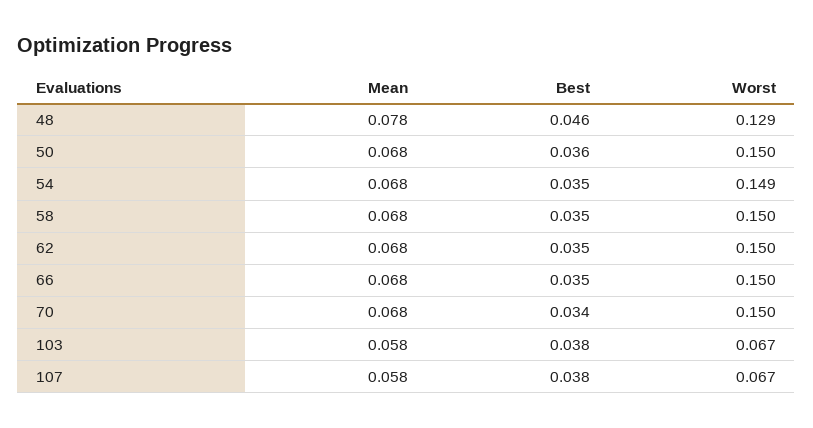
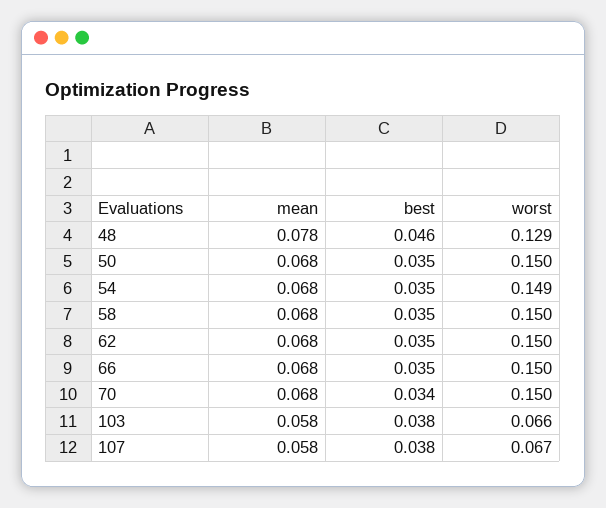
Best, 50: 0.036 -> 0.035
Worst, 103: 0.067 -> 0.066

